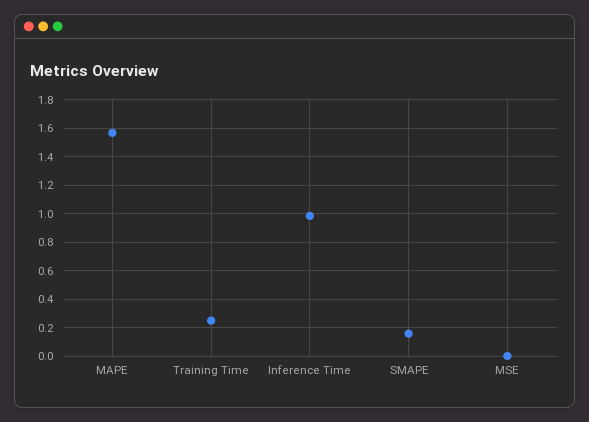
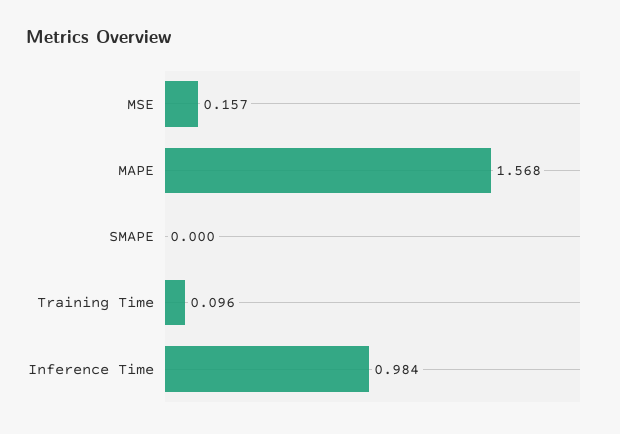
Training Time: 0.25 -> 0.096
SMAPE: 0.15 -> 0
MSE: 0 -> 0.157

